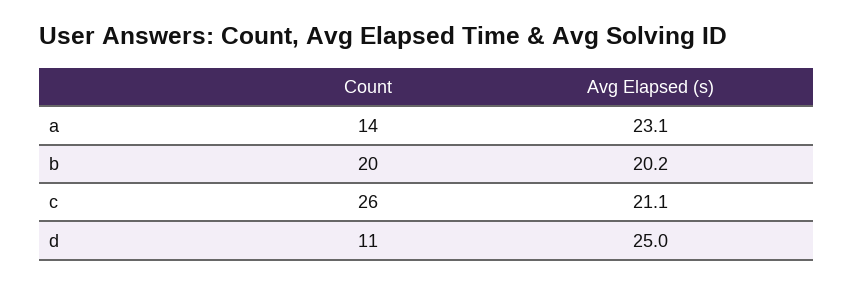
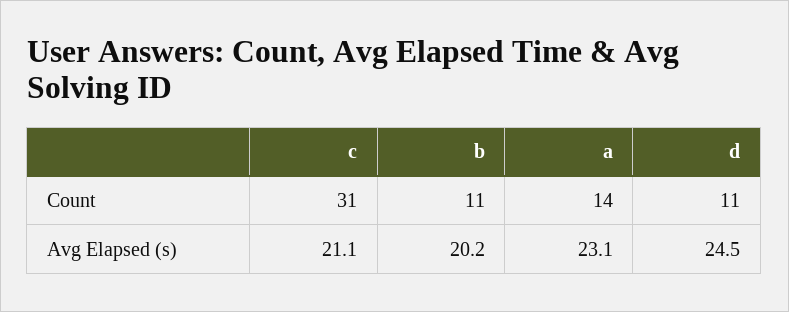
Count, b: 20 -> 11
Count, c: 26 -> 31
Avg Elapsed (s), d: 25 -> 24.5

